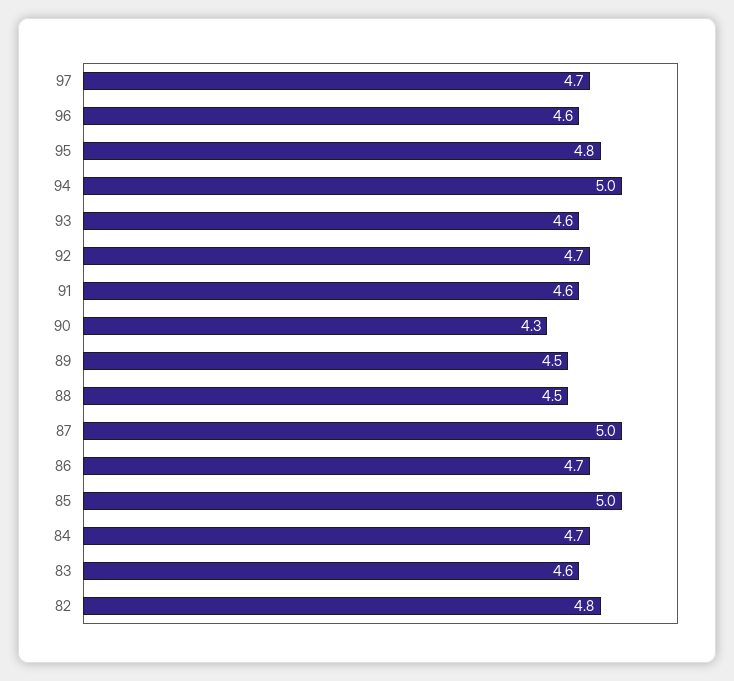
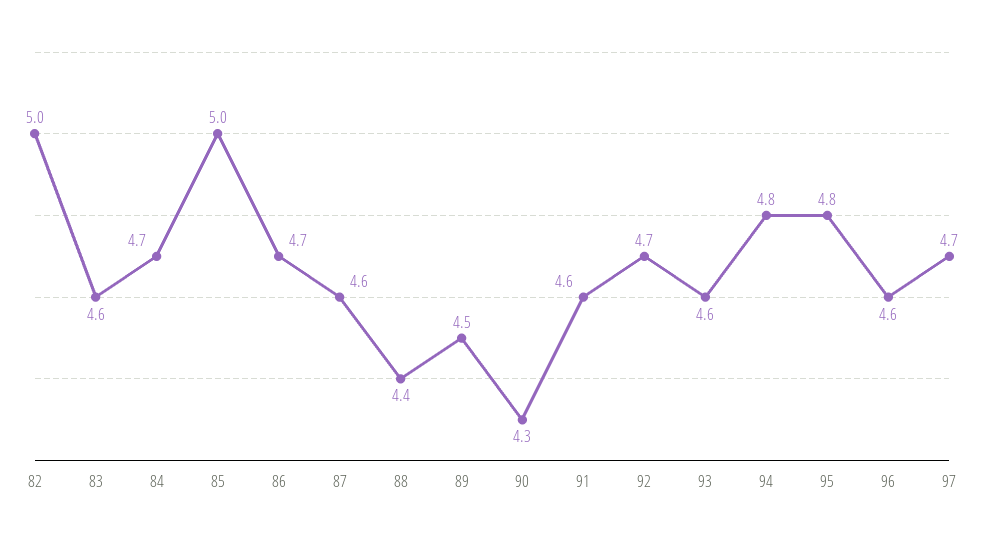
94: 5 -> 4.8
88: 4.5 -> 4.4
87: 5 -> 4.6
82: 4.8 -> 5

